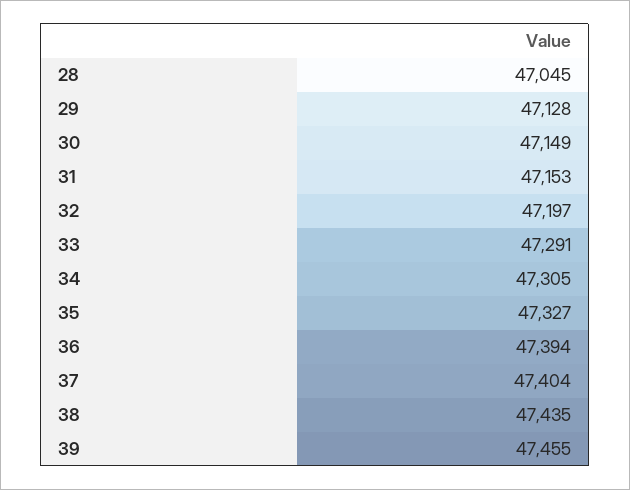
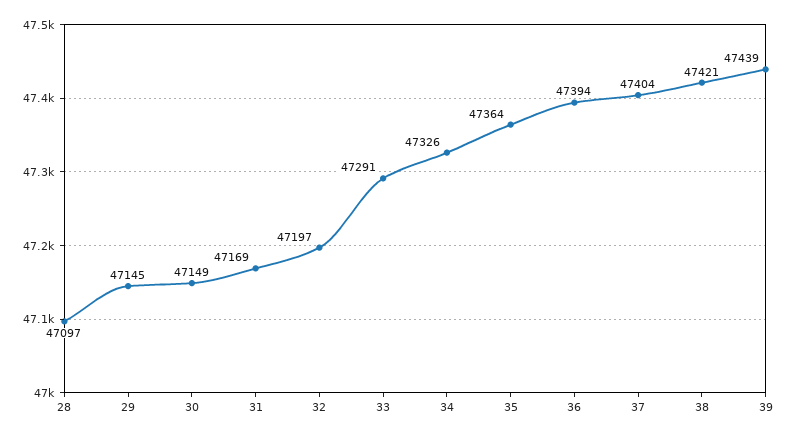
28: 47045 -> 47097
29: 47128 -> 47145
31: 47153 -> 47169
34: 47305 -> 47326
35: 47327 -> 47364
38: 47435 -> 47421
39: 47455 -> 47439

